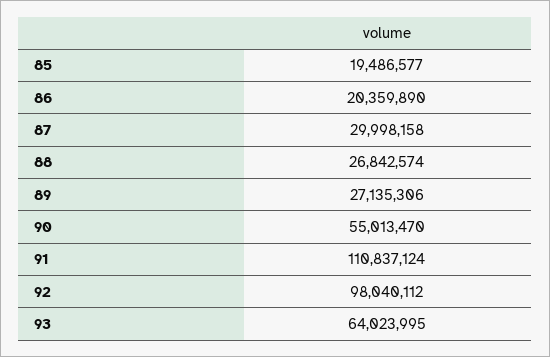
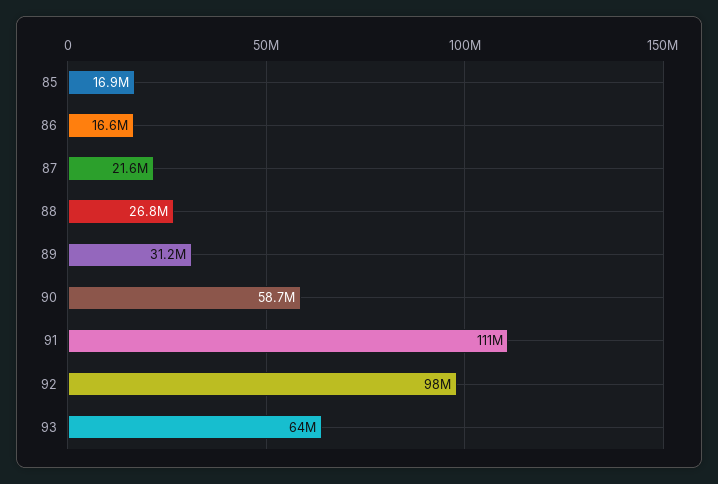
85: 19486577 -> 16900000
86: 20359890 -> 16600000
87: 29998158 -> 21600000
89: 27135306 -> 31200000
90: 55013470 -> 58700000

